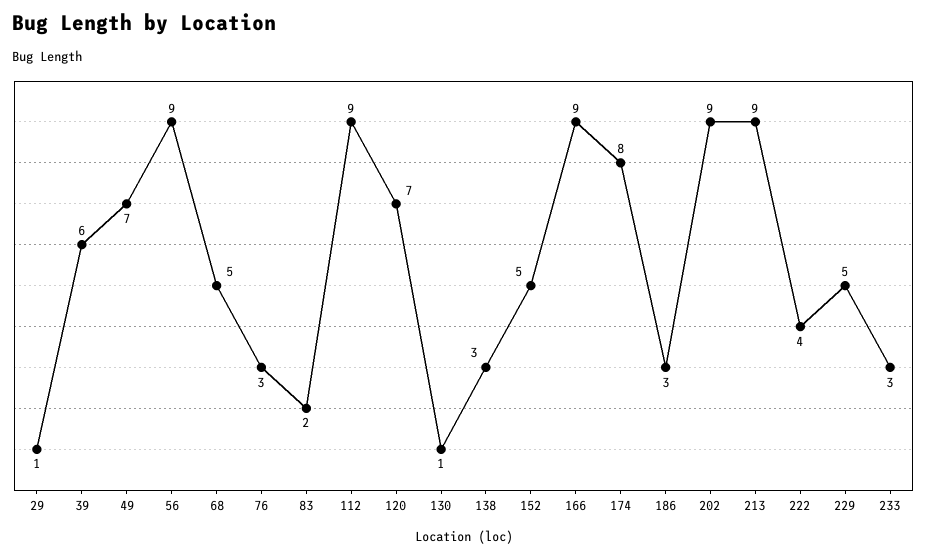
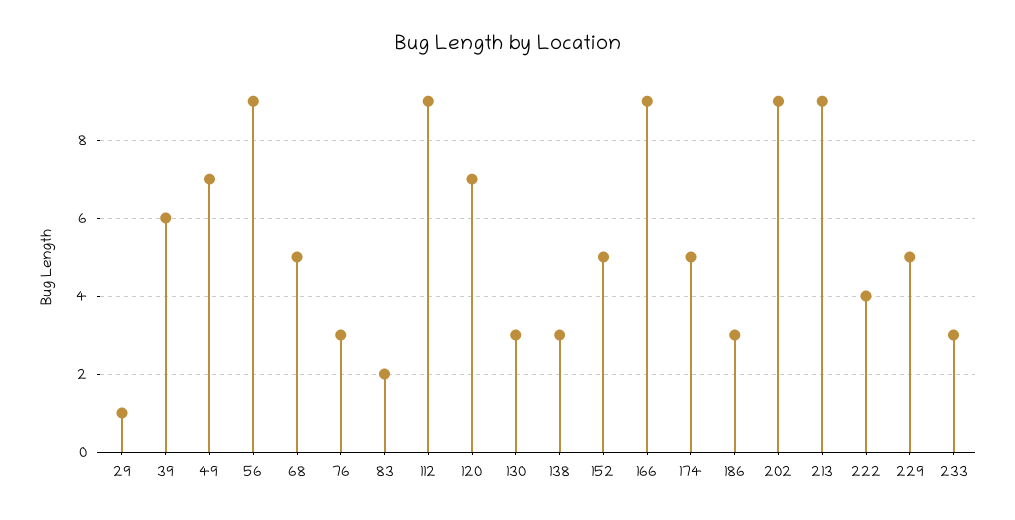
130: 1 -> 3
174: 8 -> 5

